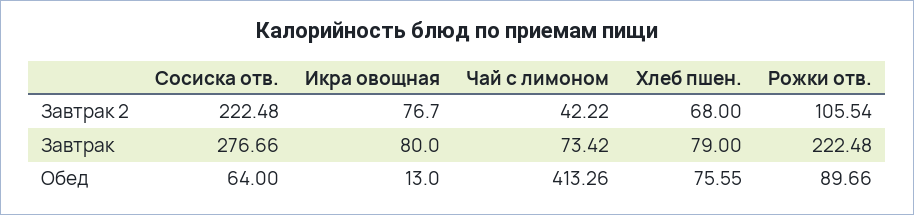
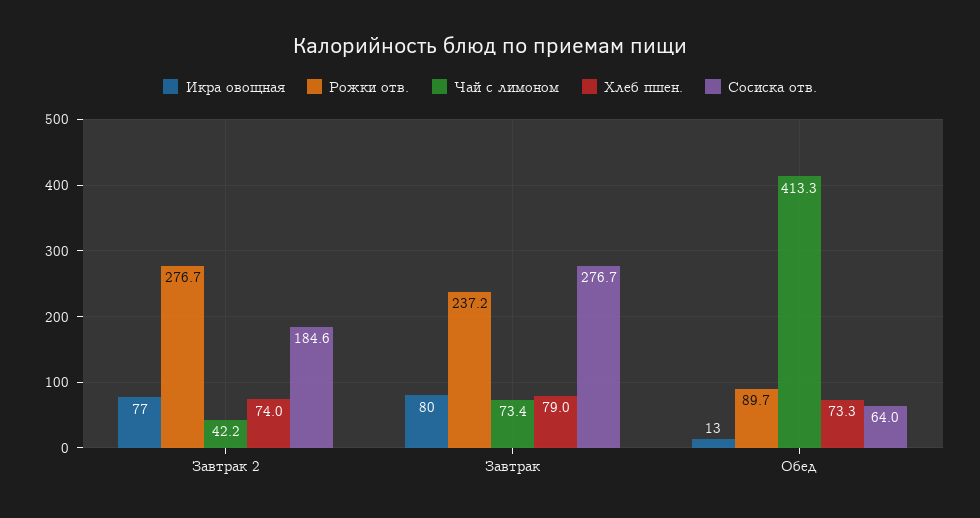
Сосиска отв., Завтрак 2: 222.48 -> 184.6
Хлеб пшен., Завтрак 2: 68 -> 74
Рожки отв., Завтрак 2: 105.54 -> 276.7
Рожки отв., Завтрак: 222.48 -> 237.2
Хлеб пшен., Обед: 75.55 -> 73.3

